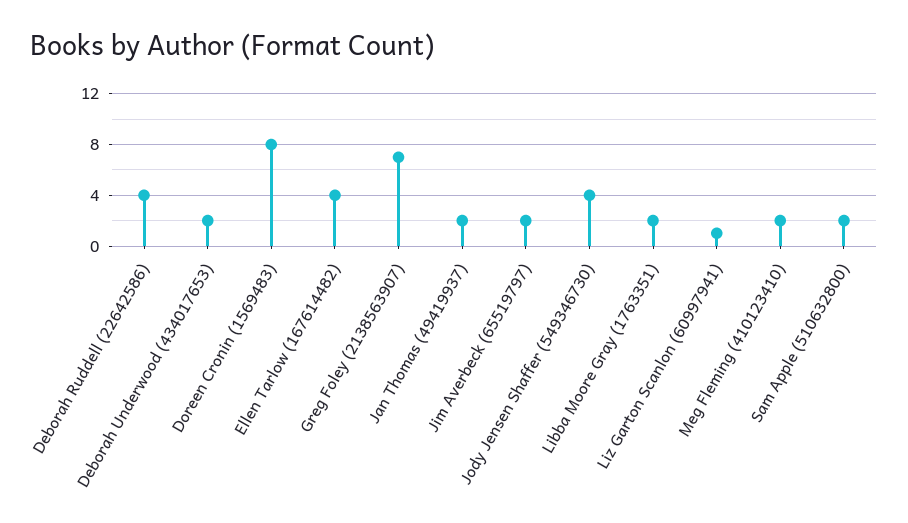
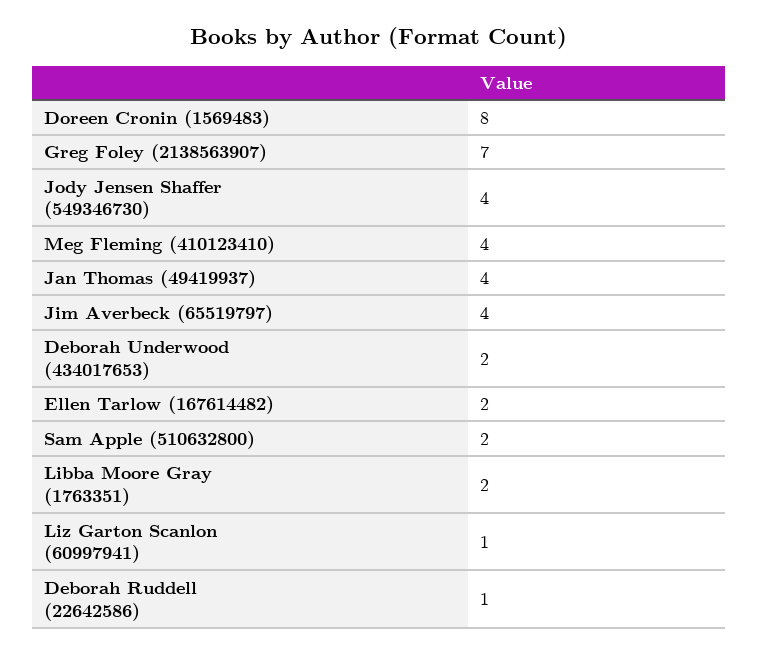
Deborah Ruddell (22642586): 4 -> 1
Ellen Tarlow (167614482): 4 -> 2
Jan Thomas (49419937): 2 -> 4
Jim Averbeck (65519797): 2 -> 4
Meg Fleming (410123410): 2 -> 4

